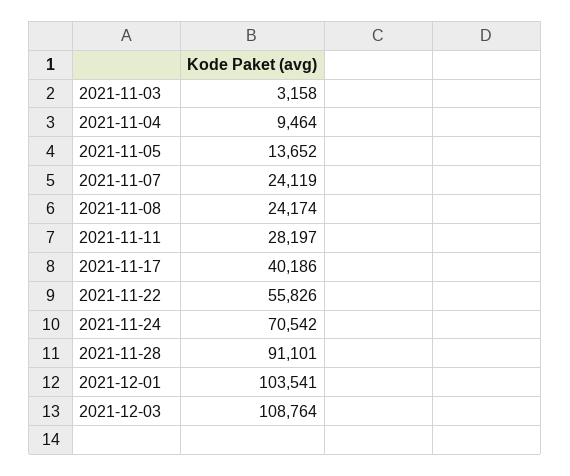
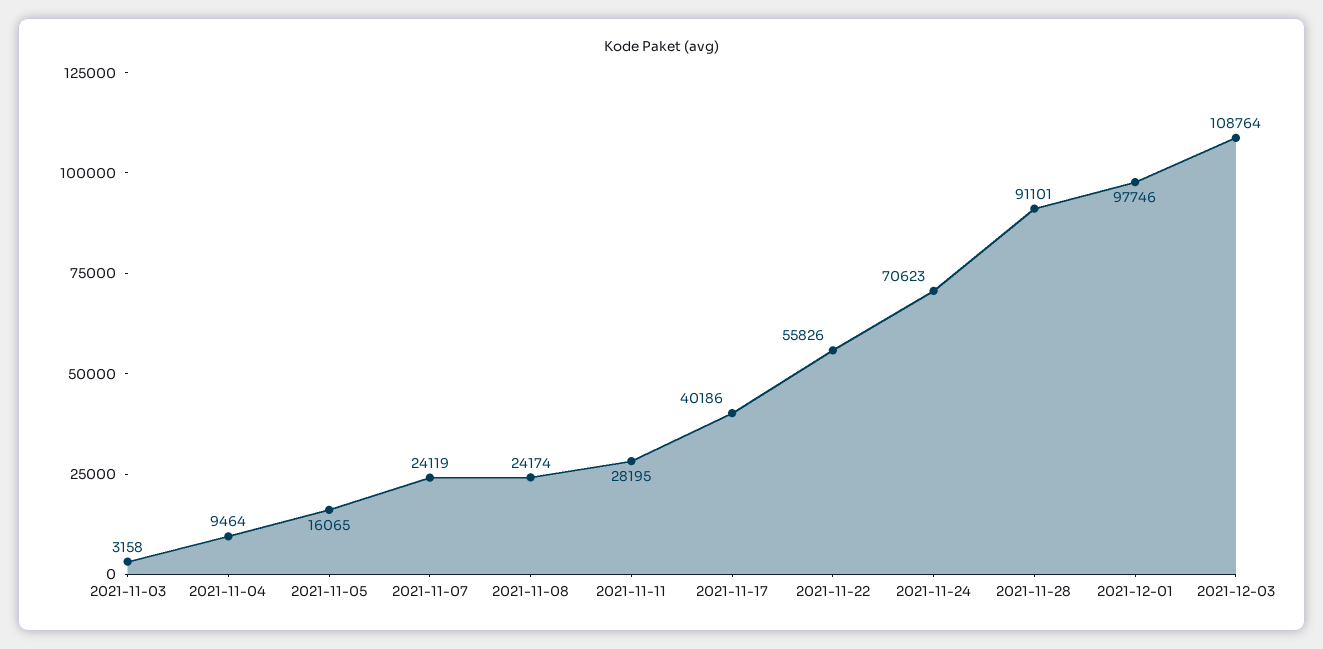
2021-11-05: 13652 -> 16065
2021-11-11: 28197 -> 28195
2021-11-24: 70542 -> 70623
2021-12-01: 103541 -> 97746

